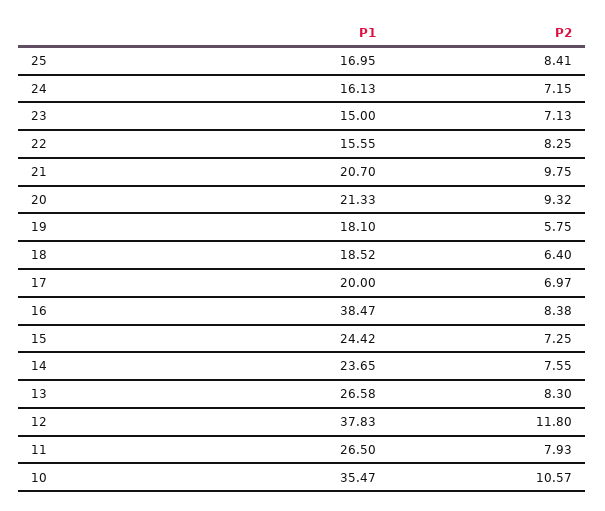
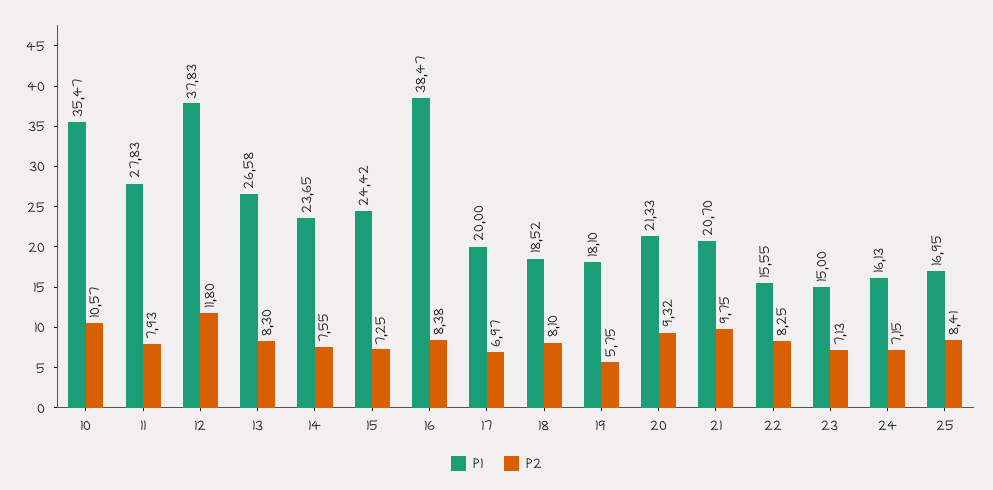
P2, 18: 6.4 -> 8.1
P1, 11: 26.5 -> 27.83

